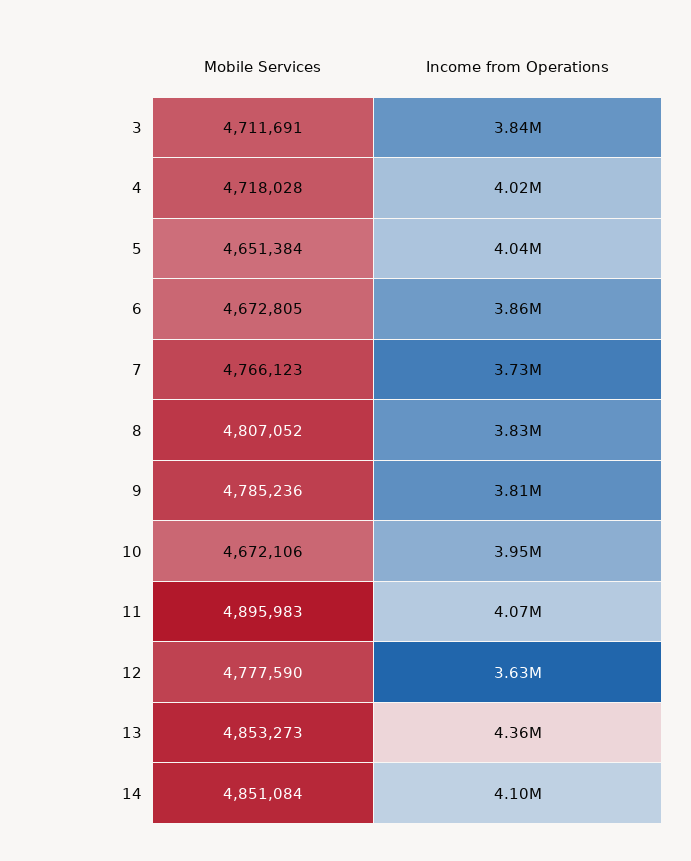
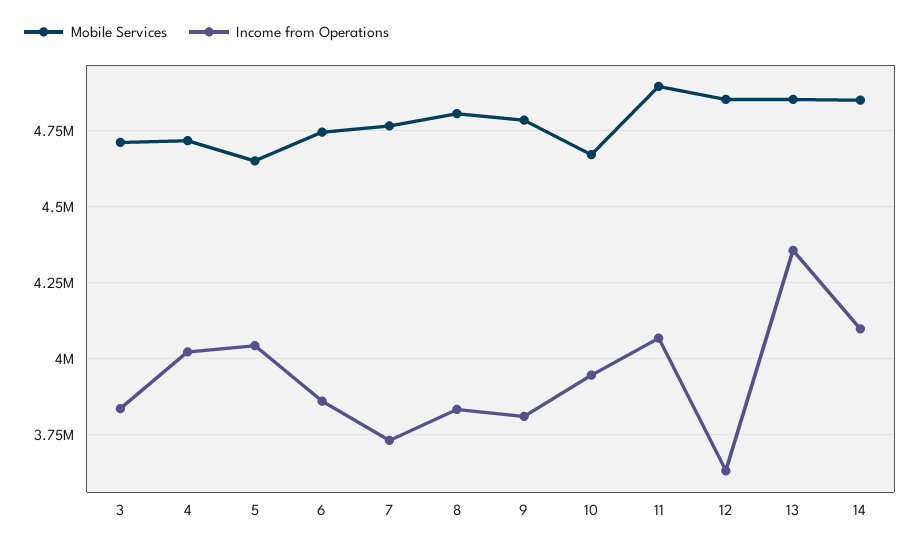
Mobile Services, 6: 4672805 -> 4750000
Mobile Services, 12: 4777590 -> 4850000

